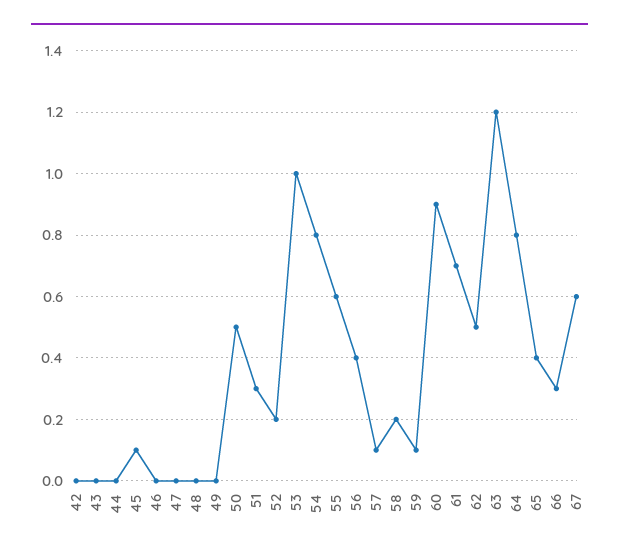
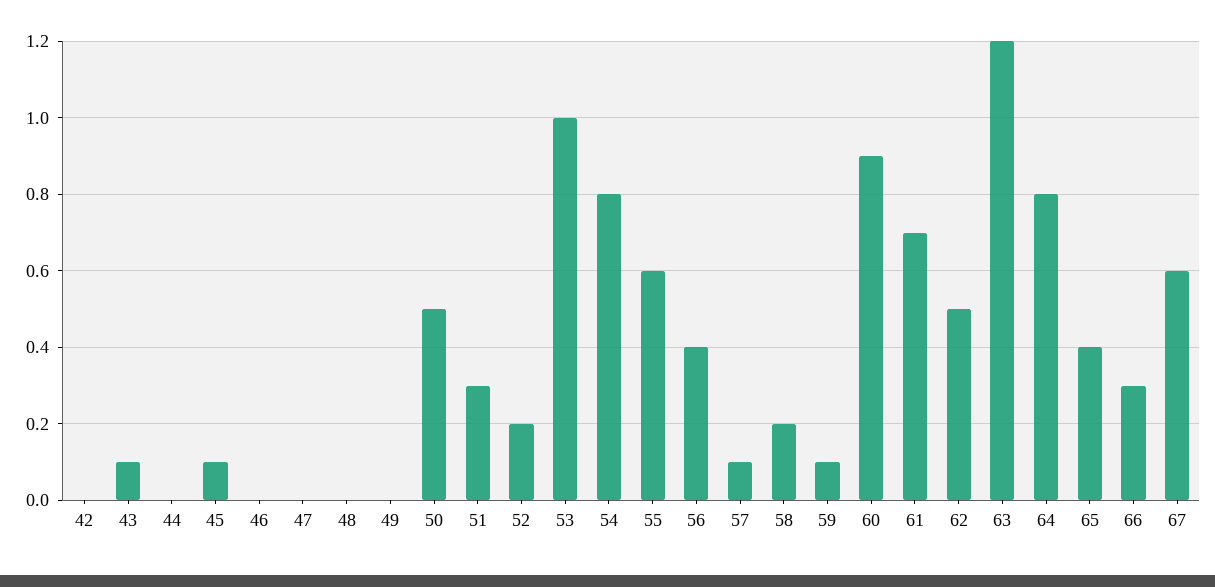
43: 0 -> 0.1

